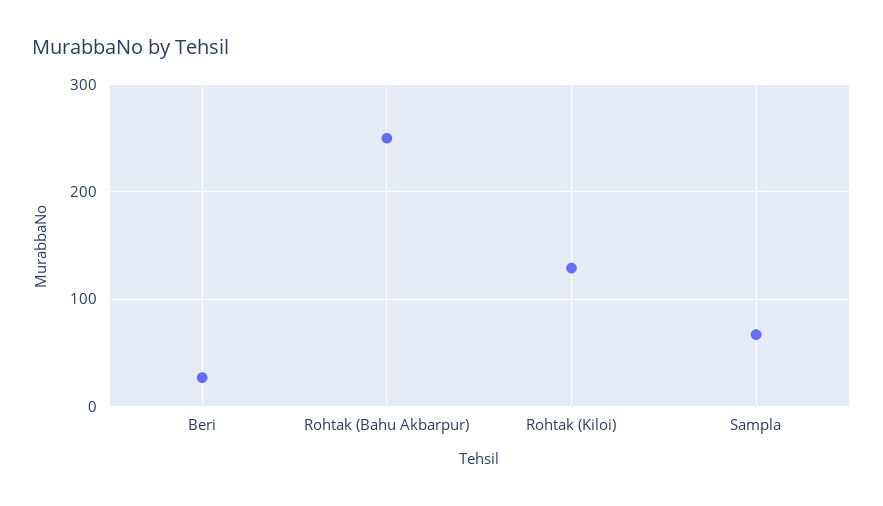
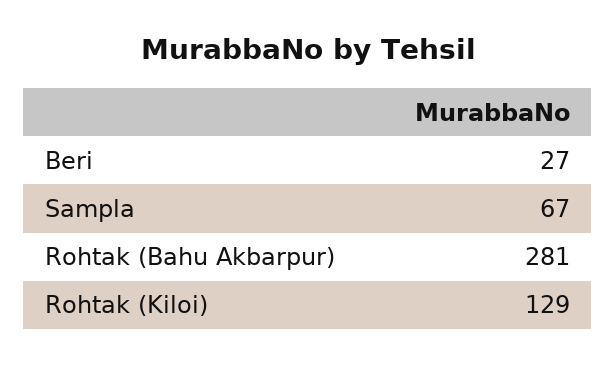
Rohtak (Bahu Akbarpur): 250 -> 281

